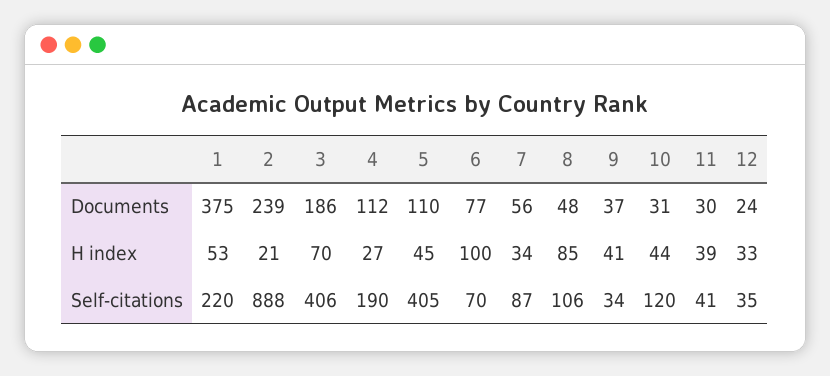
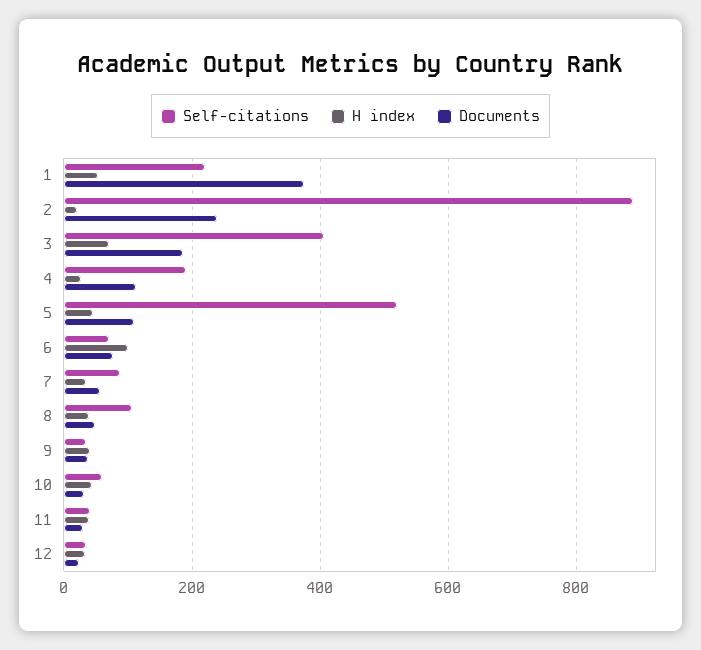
H index, 8: 85 -> 40
Self-citations, 5: 405 -> 520
Self-citations, 10: 120 -> 60

